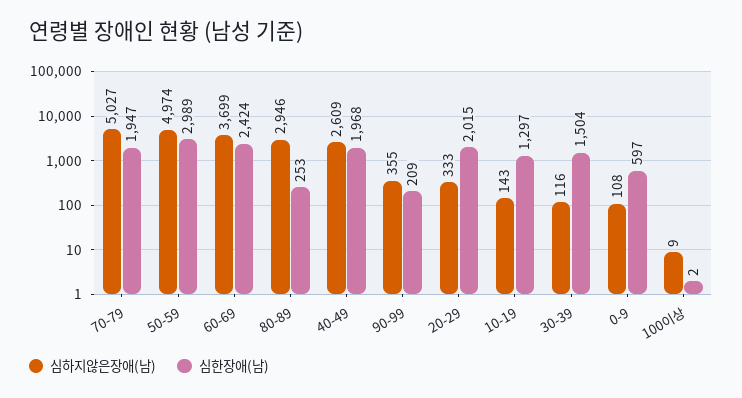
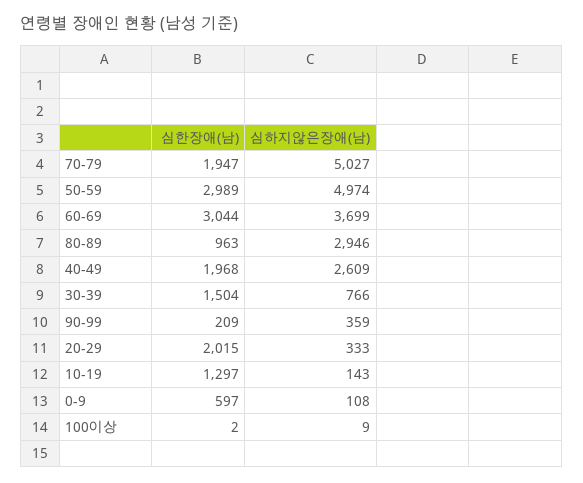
심한장애(남), 60-69: 2424 -> 3044
심한장애(남), 80-89: 253 -> 963
심하지않은장애(남), 90-99: 355 -> 359
심하지않은장애(남), 30-39: 116 -> 766

